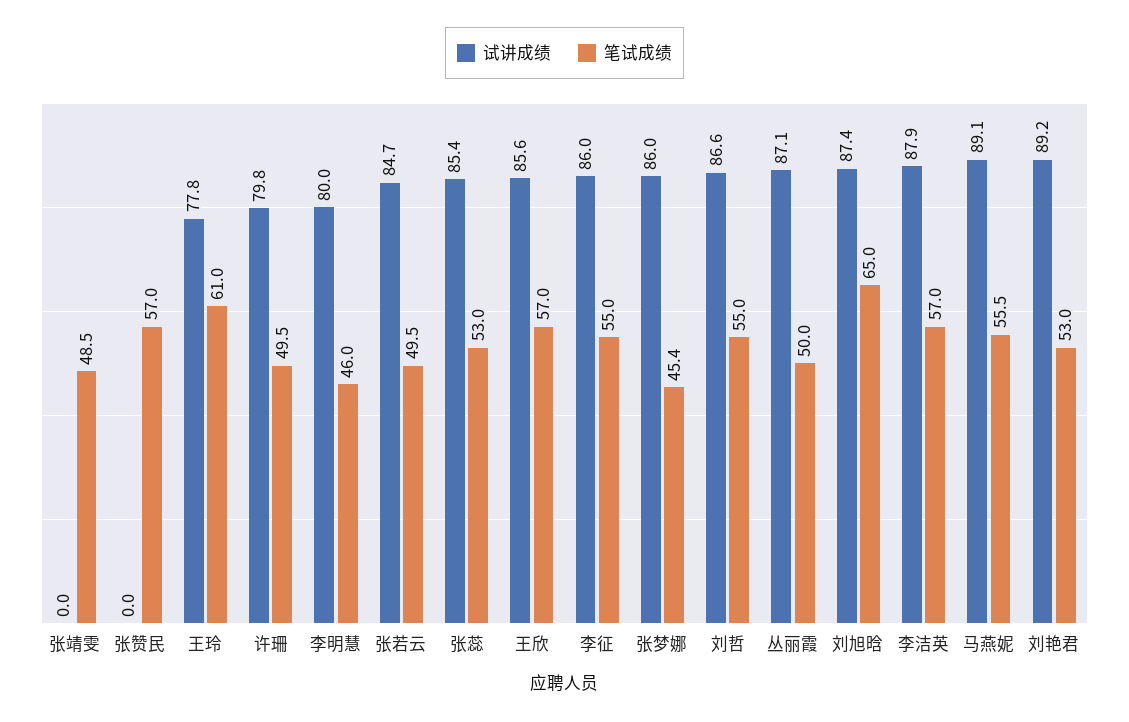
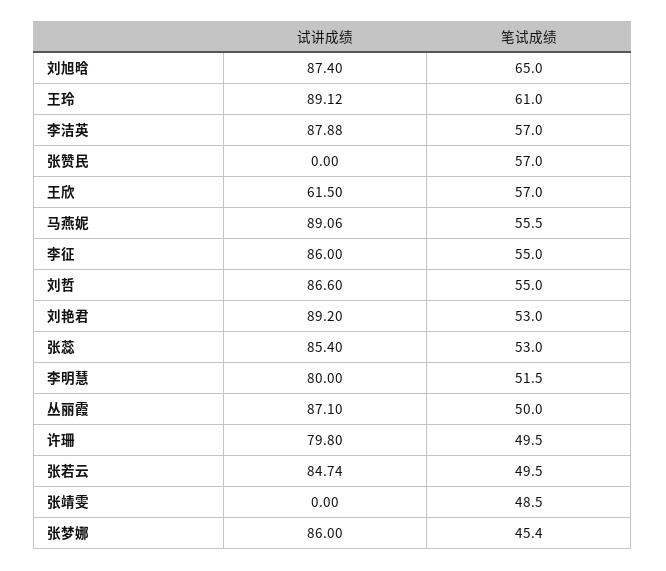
试讲成绩, 王玲: 77.8 -> 89.12
笔试成绩, 李明慧: 46 -> 51.5
试讲成绩, 王欣: 85.6 -> 61.5

